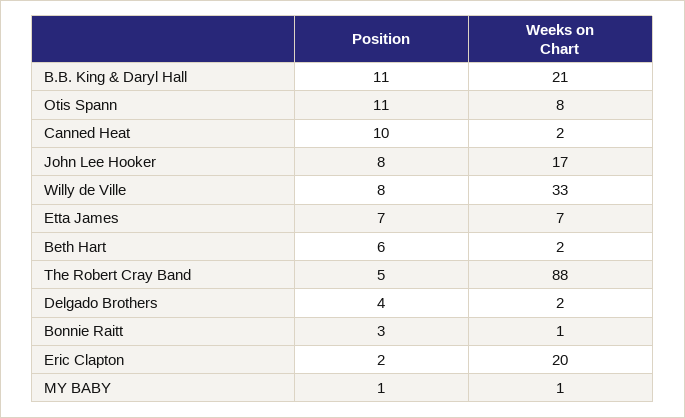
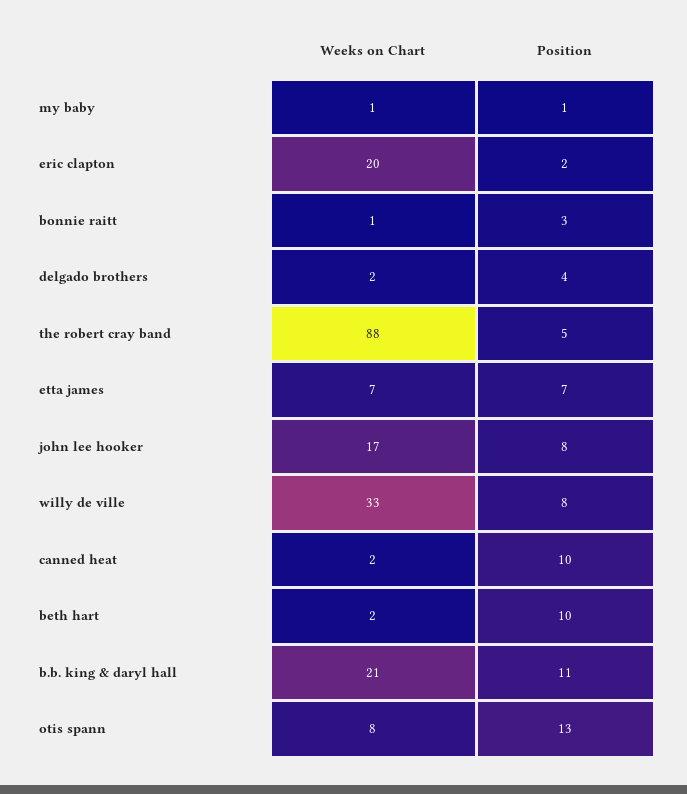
Position, Otis Spann: 11 -> 13
Position, Beth Hart: 6 -> 10

